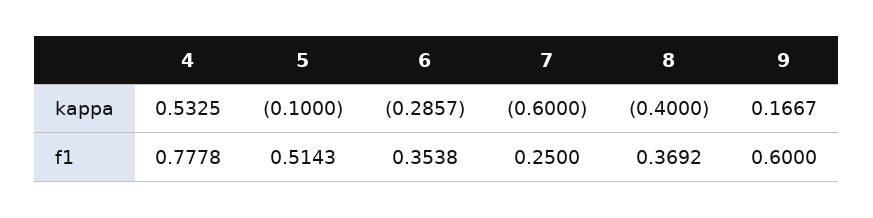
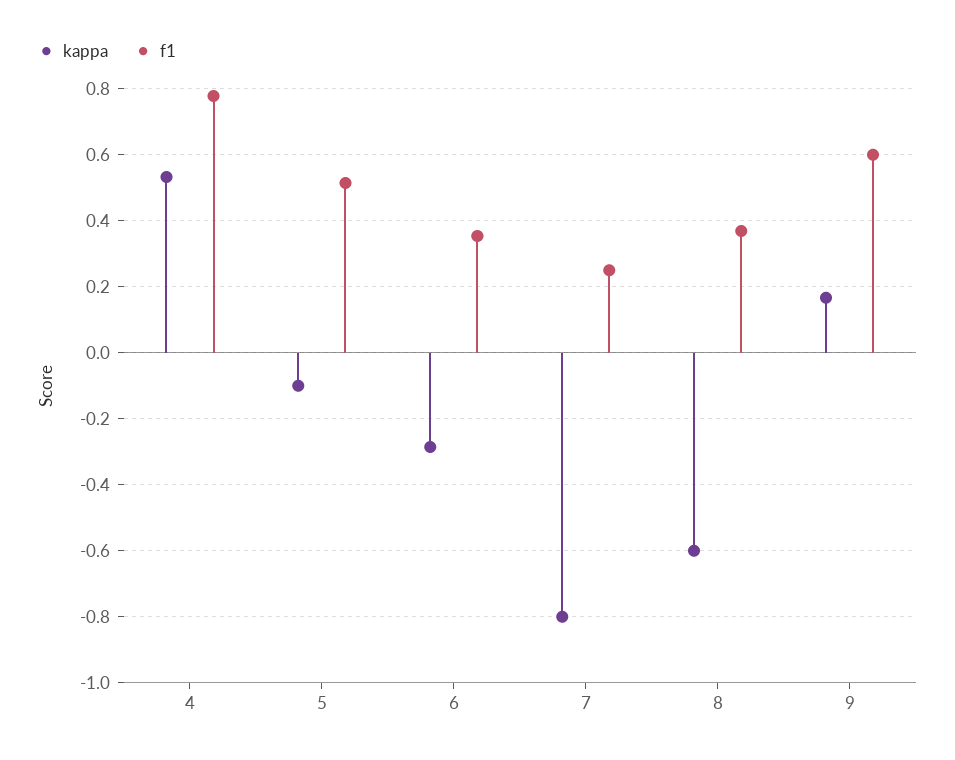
kappa, 7: -0.6 -> -0.8
kappa, 8: -0.4 -> -0.6

